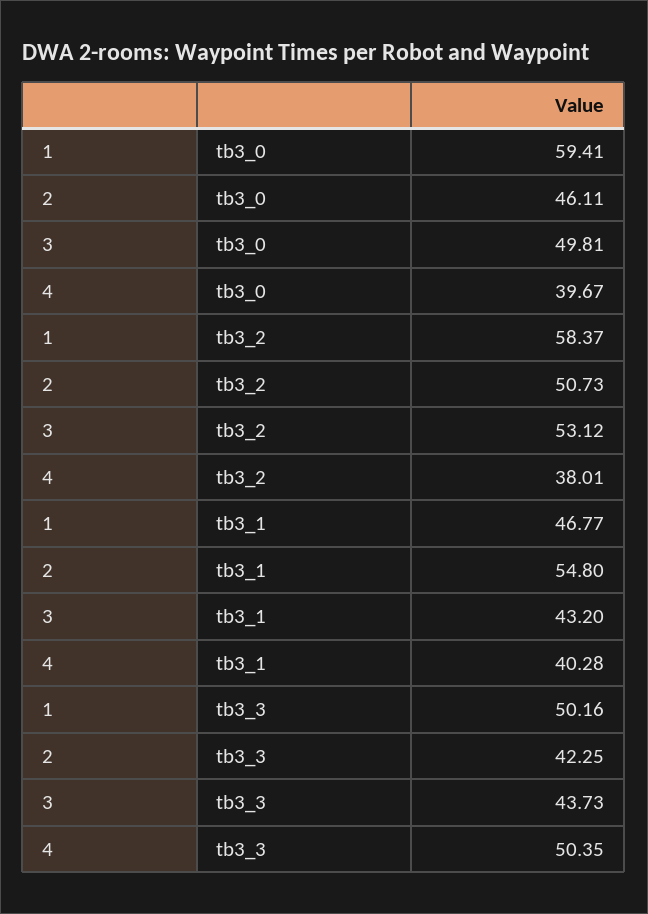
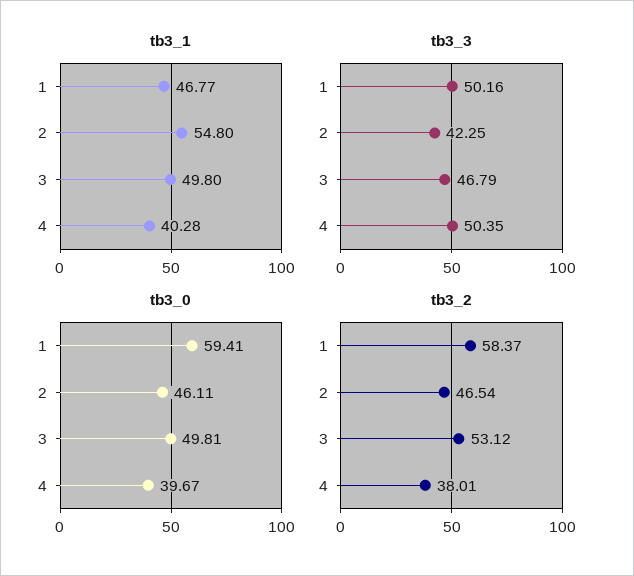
tb3_2, 2: 50.73 -> 46.54
tb3_1, 3: 43.2 -> 49.8
tb3_3, 3: 43.73 -> 46.79

